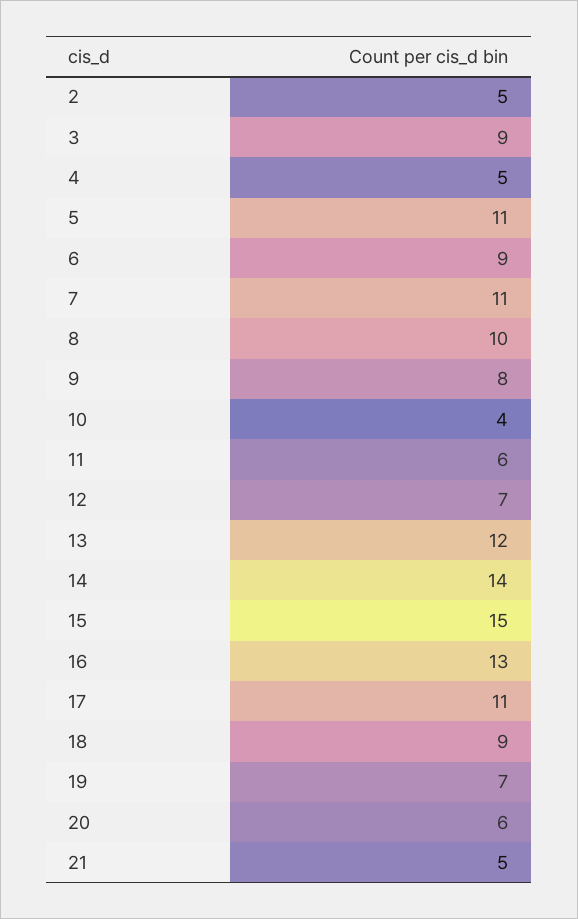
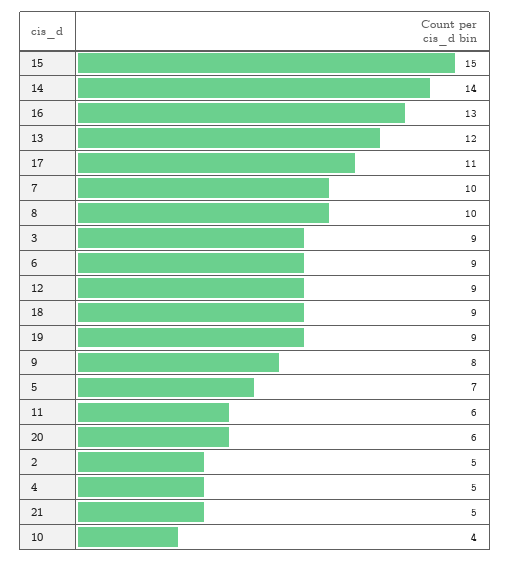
5: 11 -> 7
7: 11 -> 10
12: 7 -> 9
19: 7 -> 9

